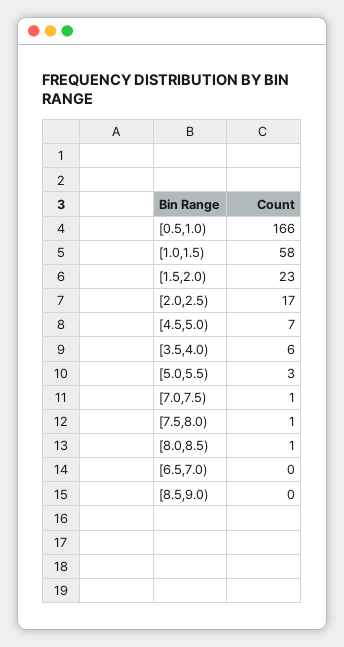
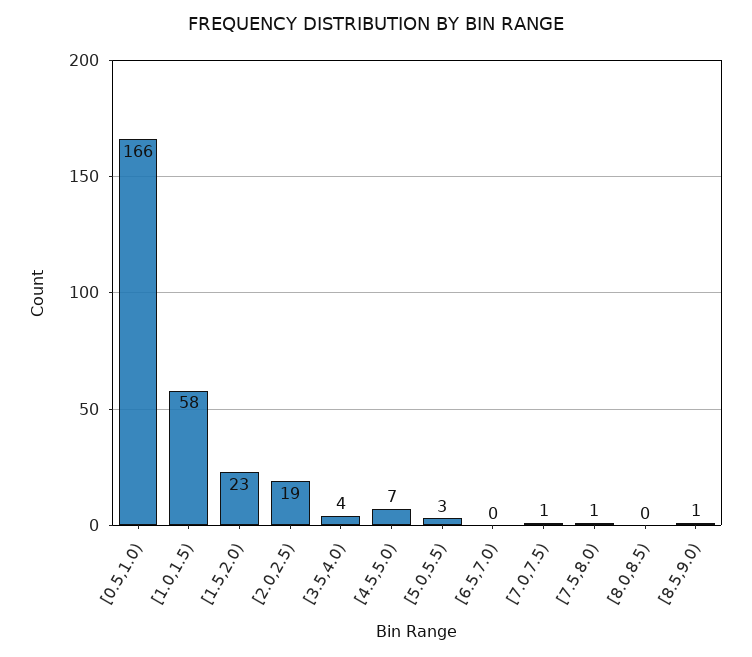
[2.0,2.5): 17 -> 19
[3.5,4.0): 6 -> 4
[8.0,8.5): 1 -> 0
[8.5,9.0): 0 -> 1

